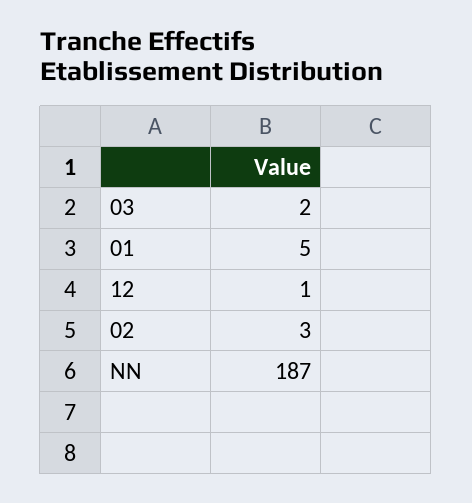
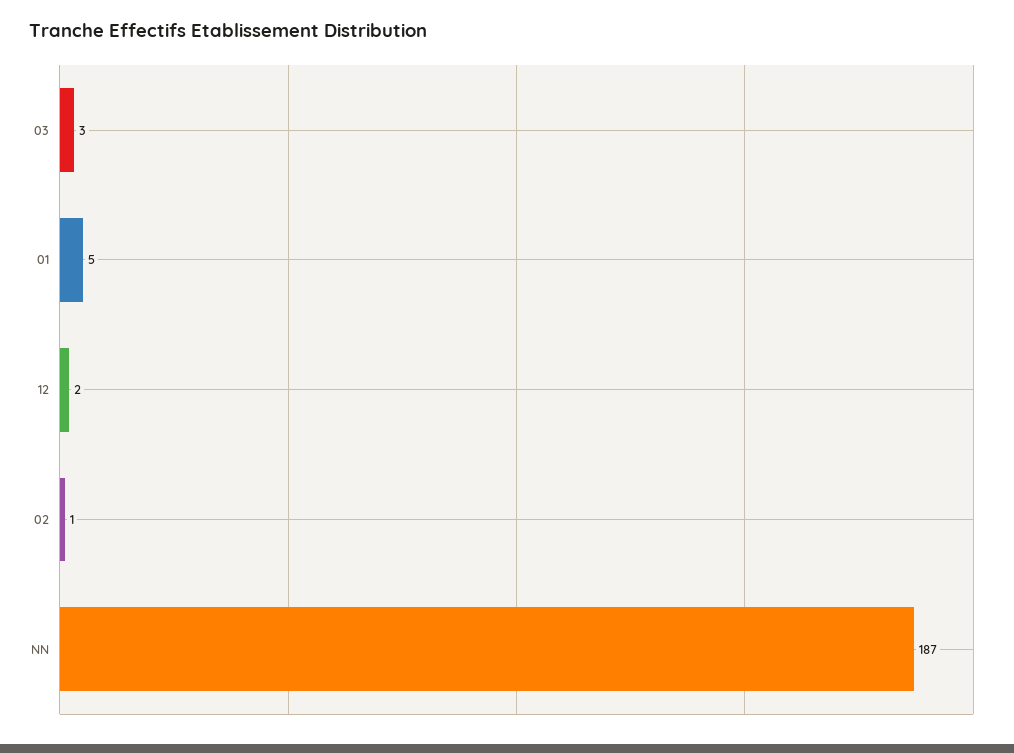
03: 2 -> 3
12: 1 -> 2
02: 3 -> 1

